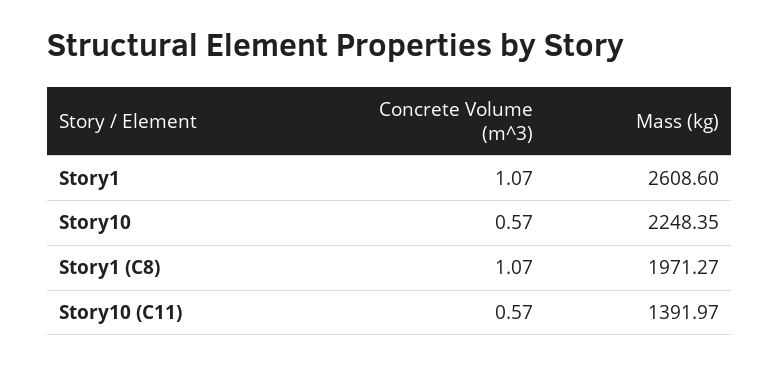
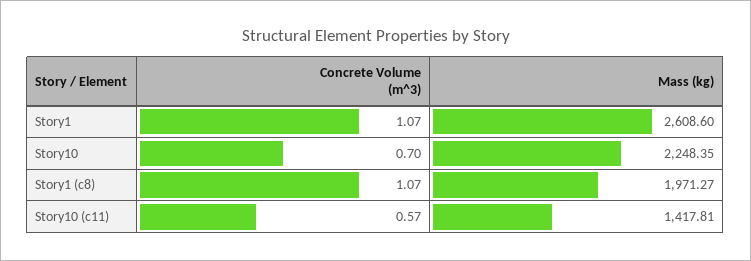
Concrete Volume (m^3), Story10: 0.57 -> 0.7
Mass (kg), Story10 (C11): 1391.97 -> 1417.81

